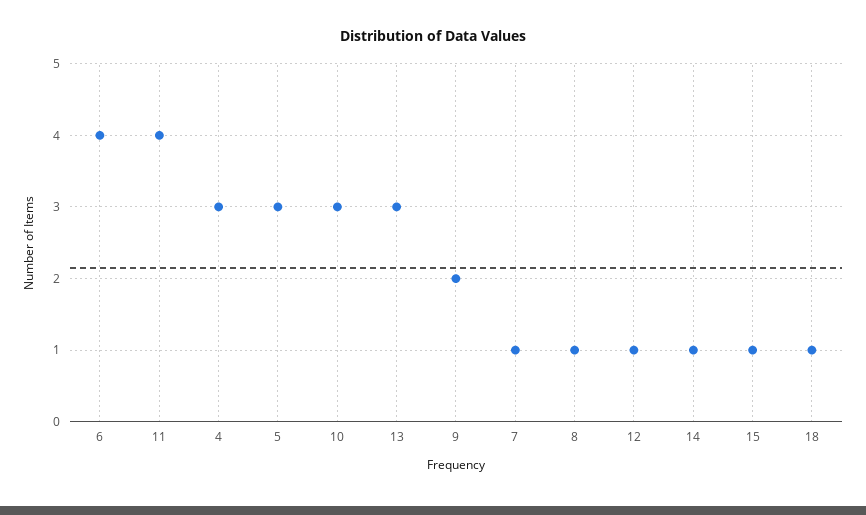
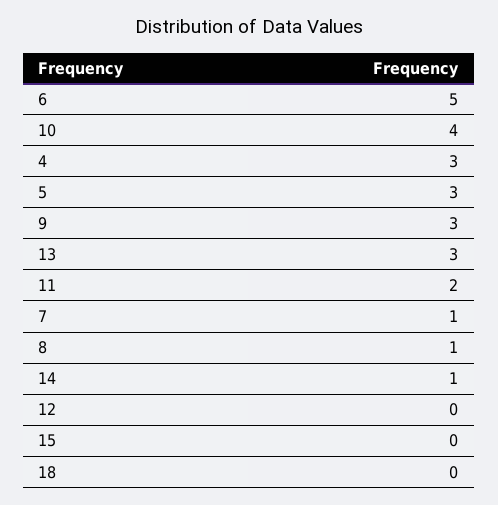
6: 4 -> 5
11: 4 -> 2
10: 3 -> 4
9: 2 -> 3
12: 1 -> 0
15: 1 -> 0
18: 1 -> 0

